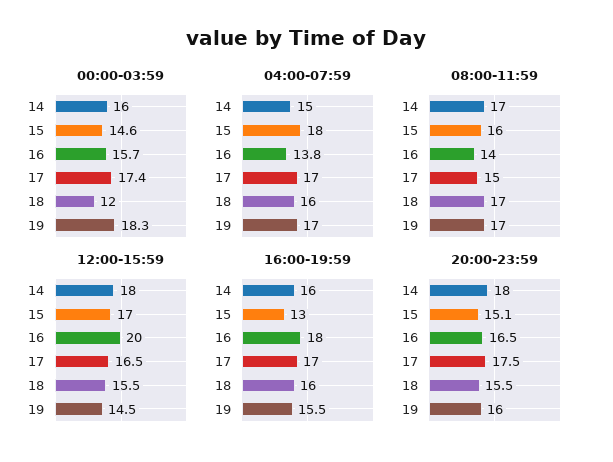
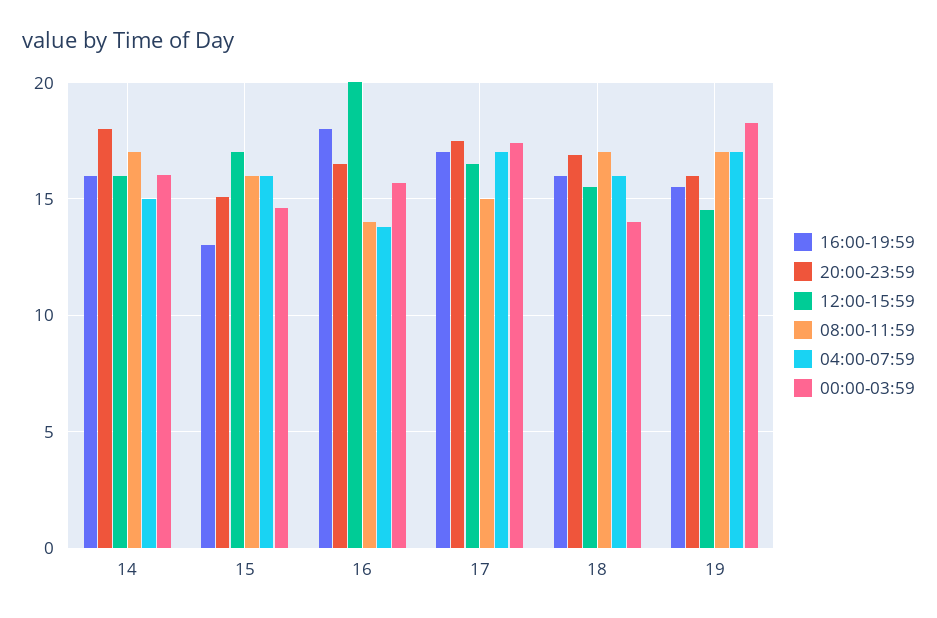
00:00-03:59, 18: 12 -> 14
04:00-07:59, 15: 18 -> 16
12:00-15:59, 14: 18 -> 16
20:00-23:59, 18: 15.5 -> 17

